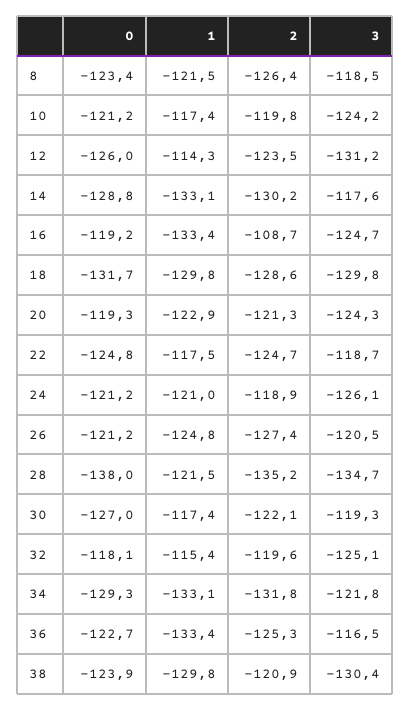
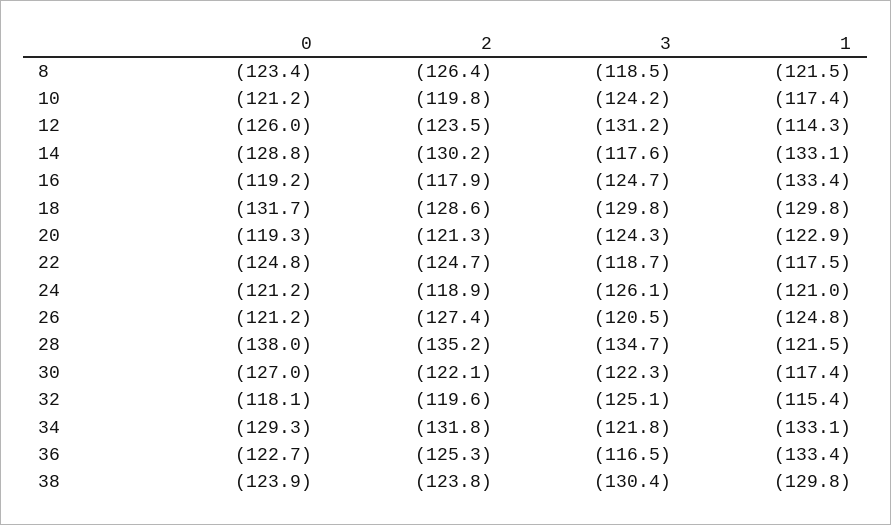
2, 16: -108.7 -> -117.9
3, 30: -119.3 -> -122.3
2, 38: -120.9 -> -123.8

